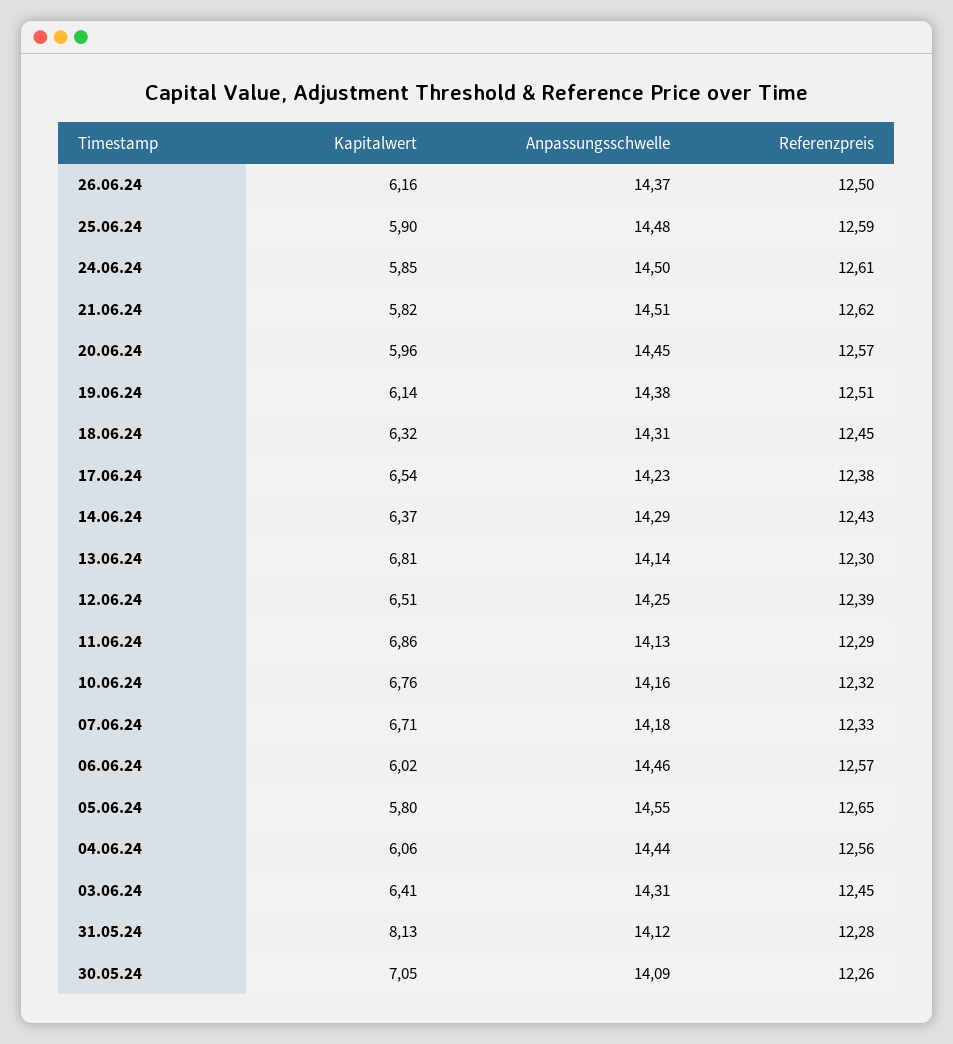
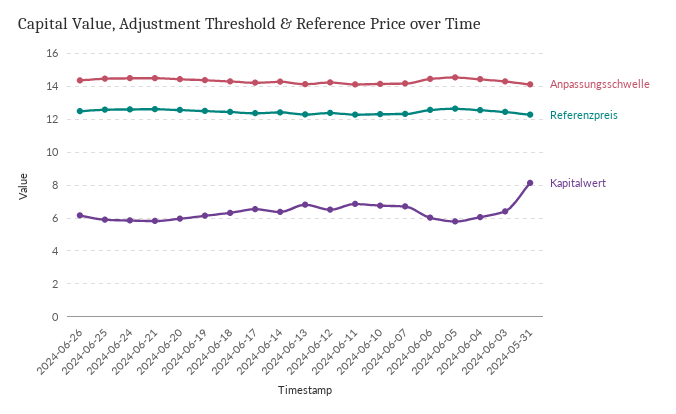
Kapitalwert, 30.05.24: 7.05 -> none
Anpassungsschwelle, 30.05.24: 14.09 -> none
Referenzpreis, 30.05.24: 12.26 -> none

